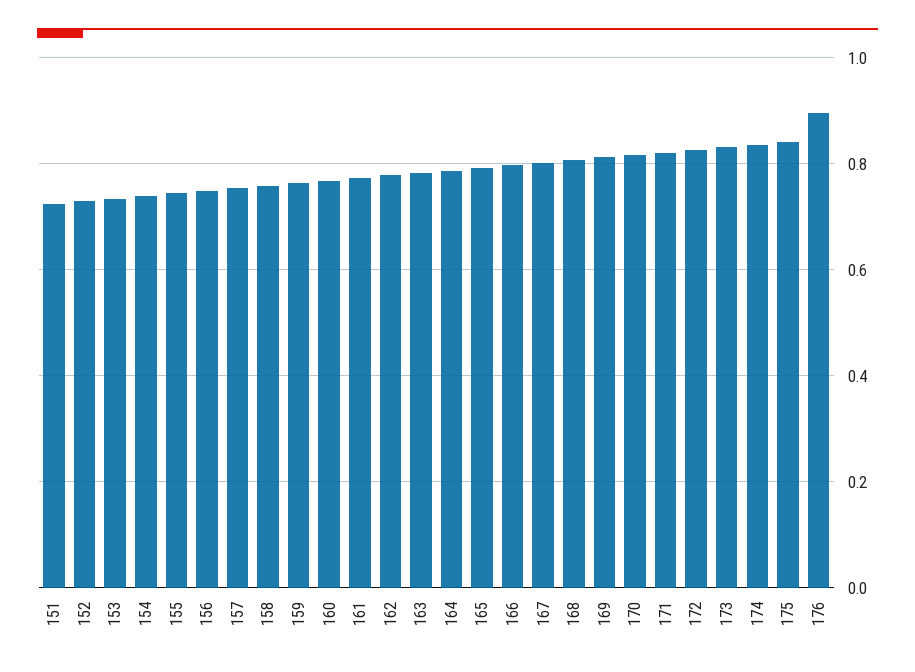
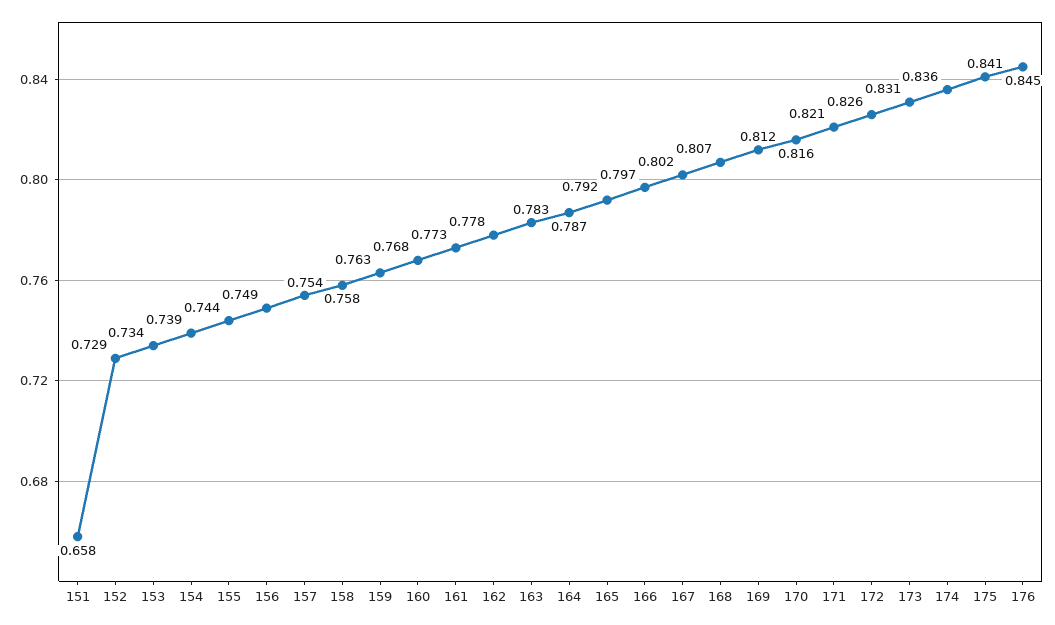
151: 0.72 -> 0.658
176: 0.9 -> 0.845

